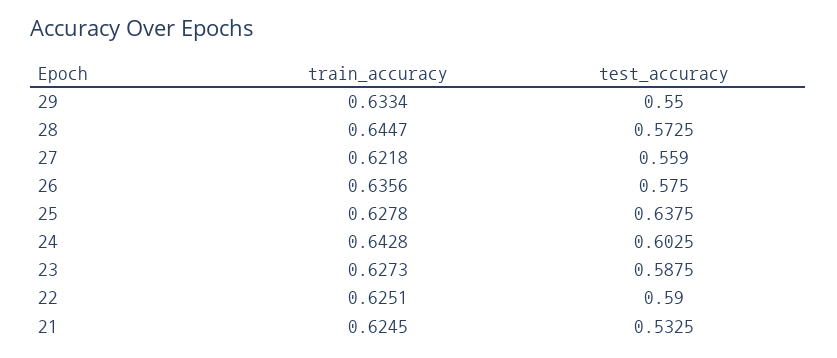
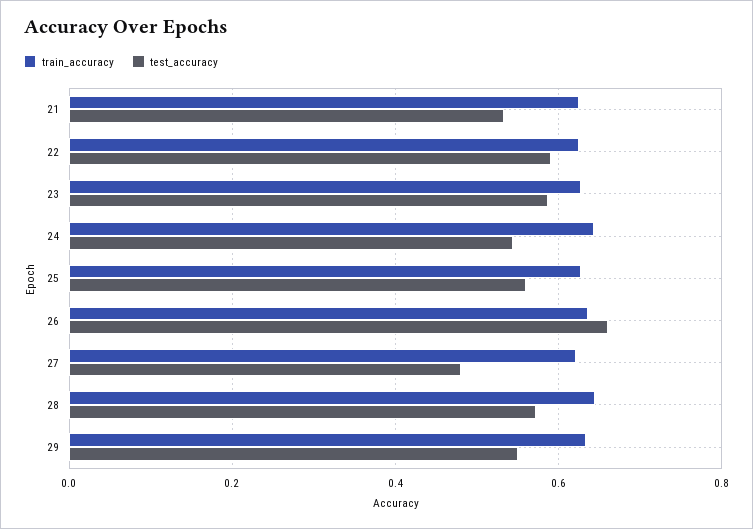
test_accuracy, 27: 0.559 -> 0.48
test_accuracy, 26: 0.575 -> 0.66
test_accuracy, 25: 0.6375 -> 0.56
test_accuracy, 24: 0.6025 -> 0.54

